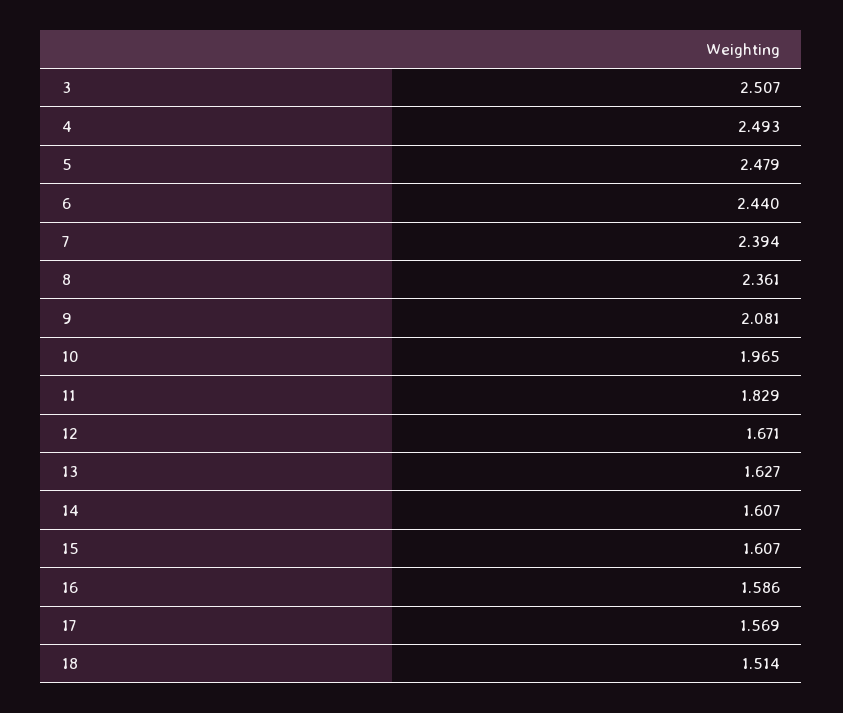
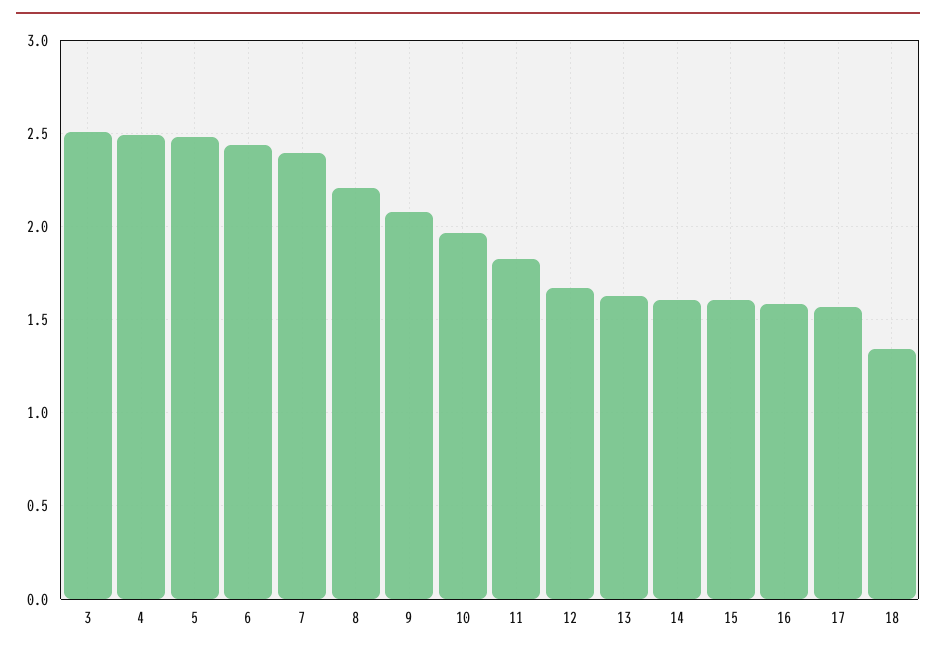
8: 2.361 -> 2.2
18: 1.514 -> 1.35

